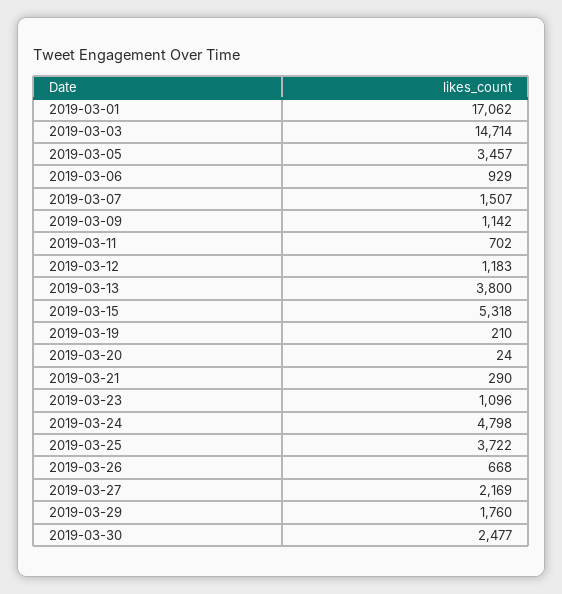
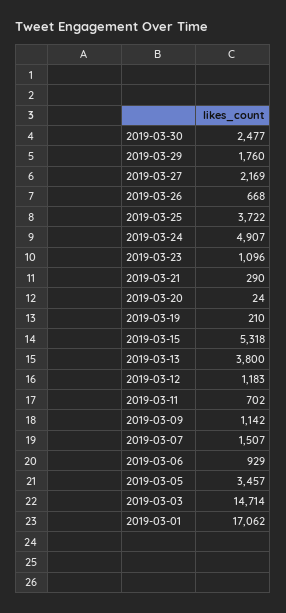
2019-03-24: 4798 -> 4907

